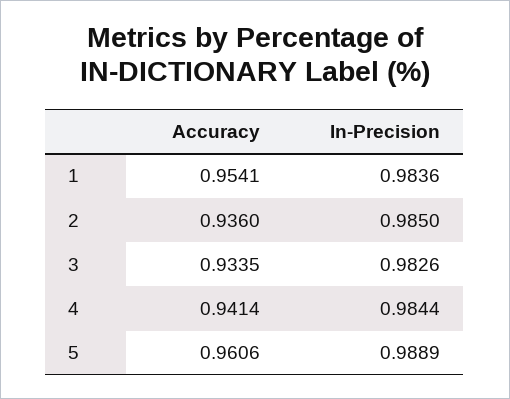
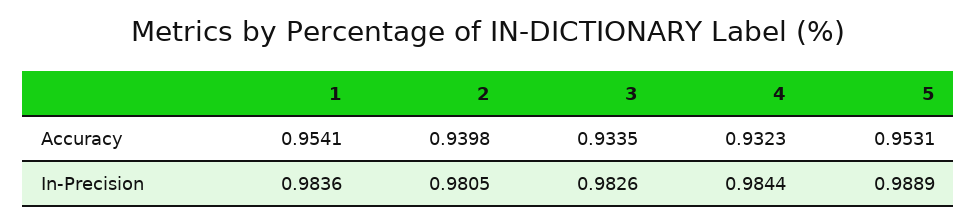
Accuracy, 2: 0.936 -> 0.9398
In-Precision, 2: 0.985 -> 0.9805
Accuracy, 4: 0.9414 -> 0.9323
Accuracy, 5: 0.9606 -> 0.9531

